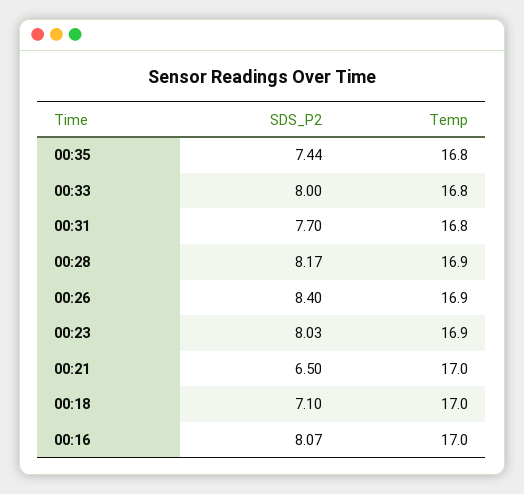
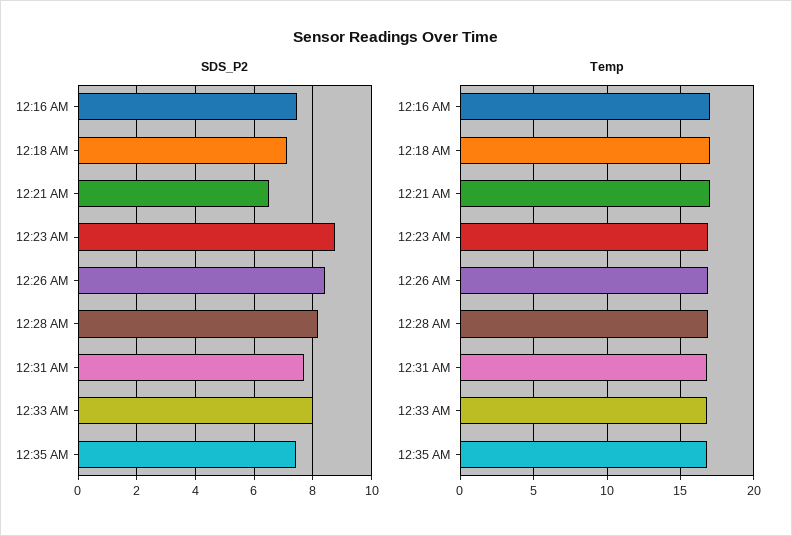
SDS_P2, 00:23: 8.03 -> 8.75
SDS_P2, 00:16: 8.07 -> 7.5

